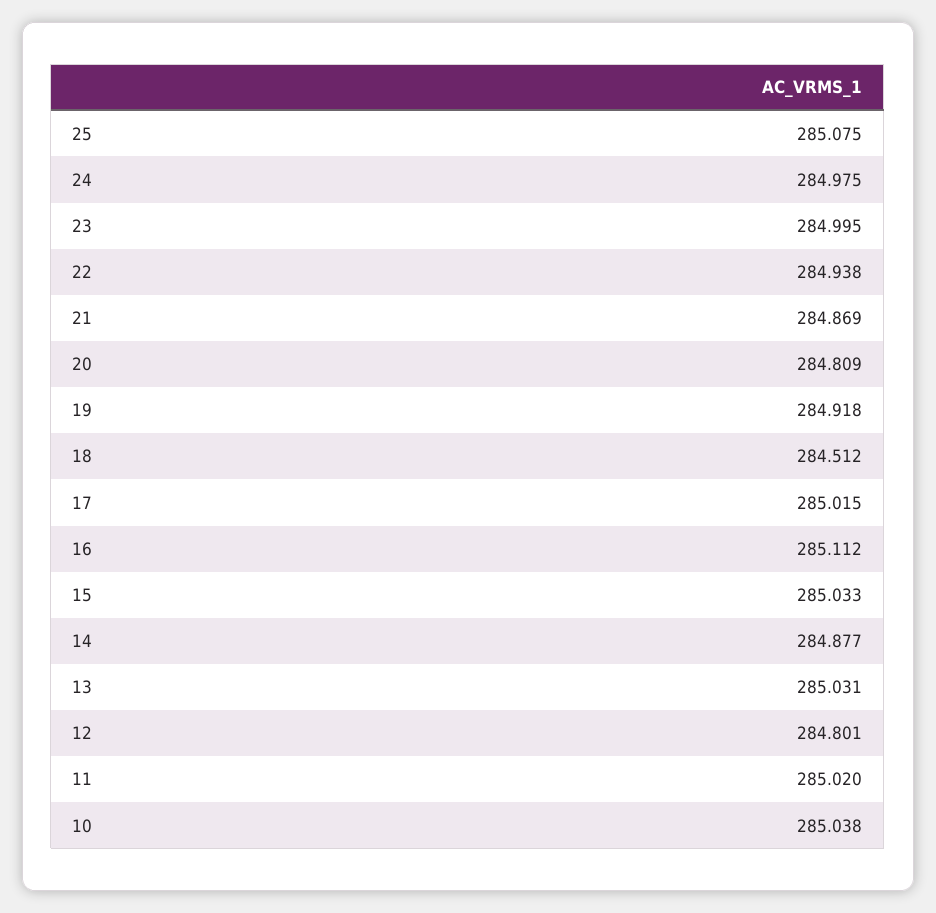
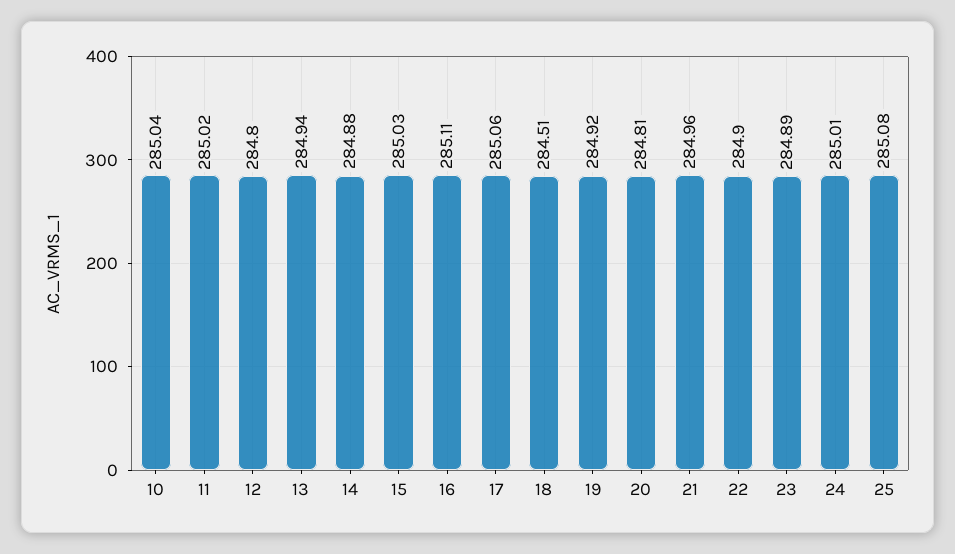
24: 284.975 -> 285.01
23: 284.995 -> 284.89
22: 284.938 -> 284.9
21: 284.869 -> 284.96
17: 285.015 -> 285.06
13: 285.031 -> 284.94

